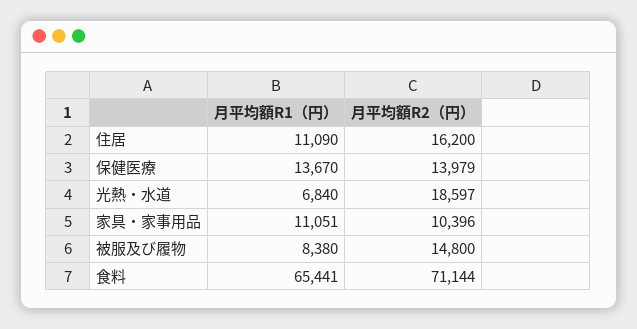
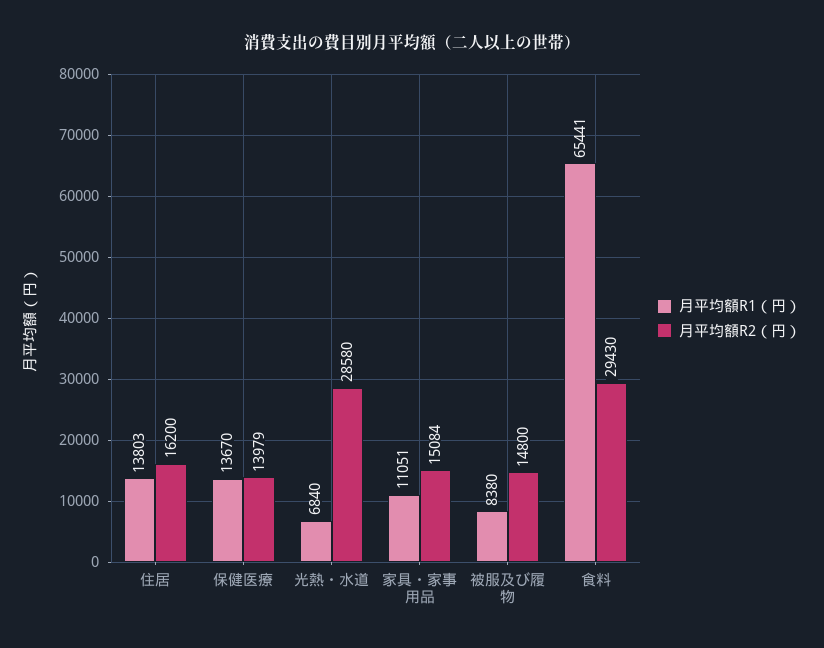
月平均額R1（円）, 住居: 11090 -> 13803
月平均額R2（円）, 光熱・水道: 18597 -> 28580
月平均額R2（円）, 家具・家事用品: 10396 -> 15084
月平均額R2（円）, 食料: 71144 -> 29430

